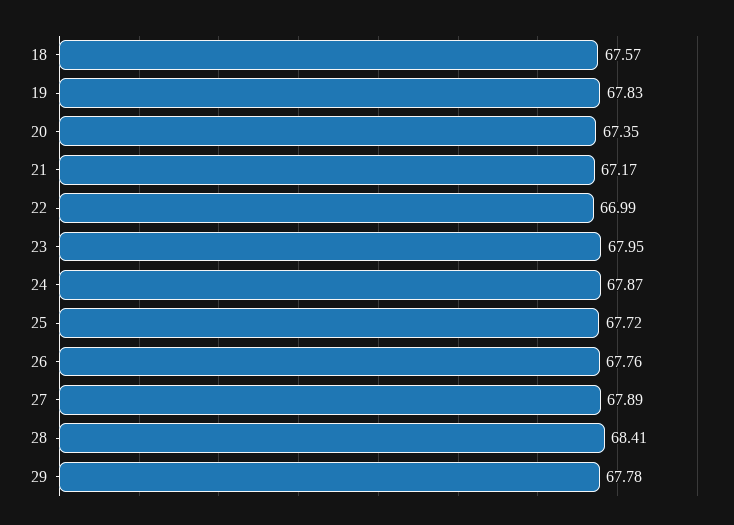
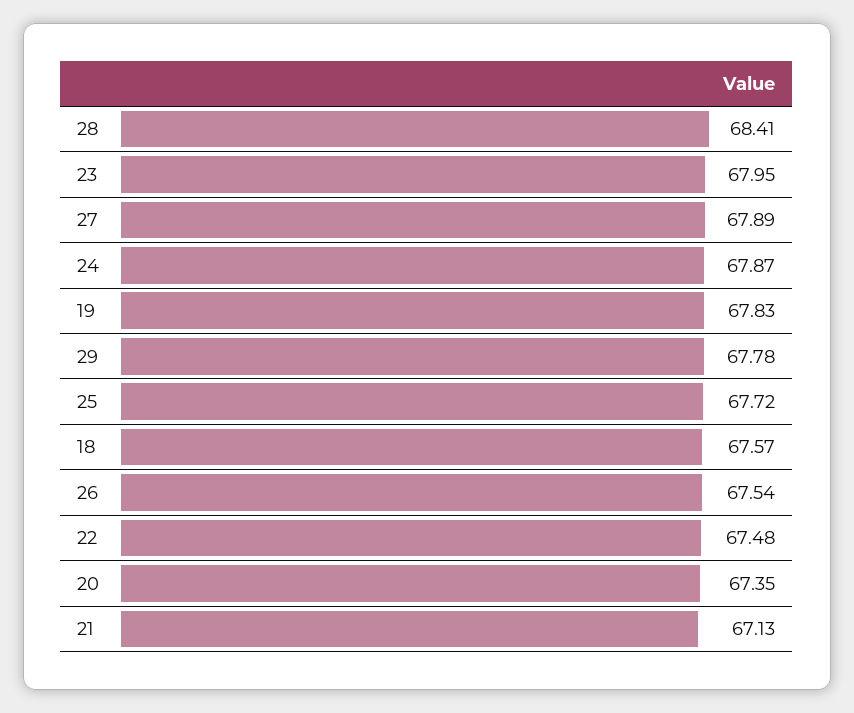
21: 67.17 -> 67.13
22: 66.99 -> 67.48
26: 67.76 -> 67.54

